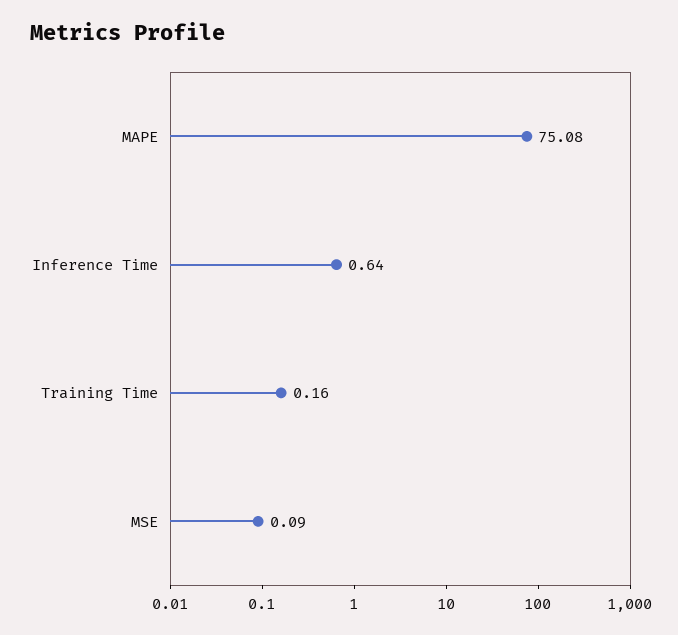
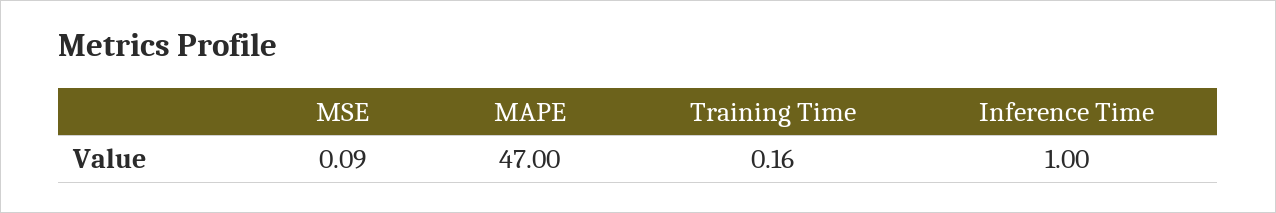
MAPE: 75.08 -> 47
Inference Time: 0.64 -> 1

